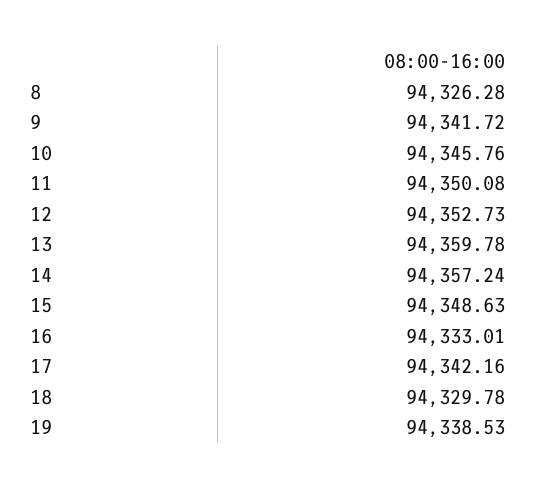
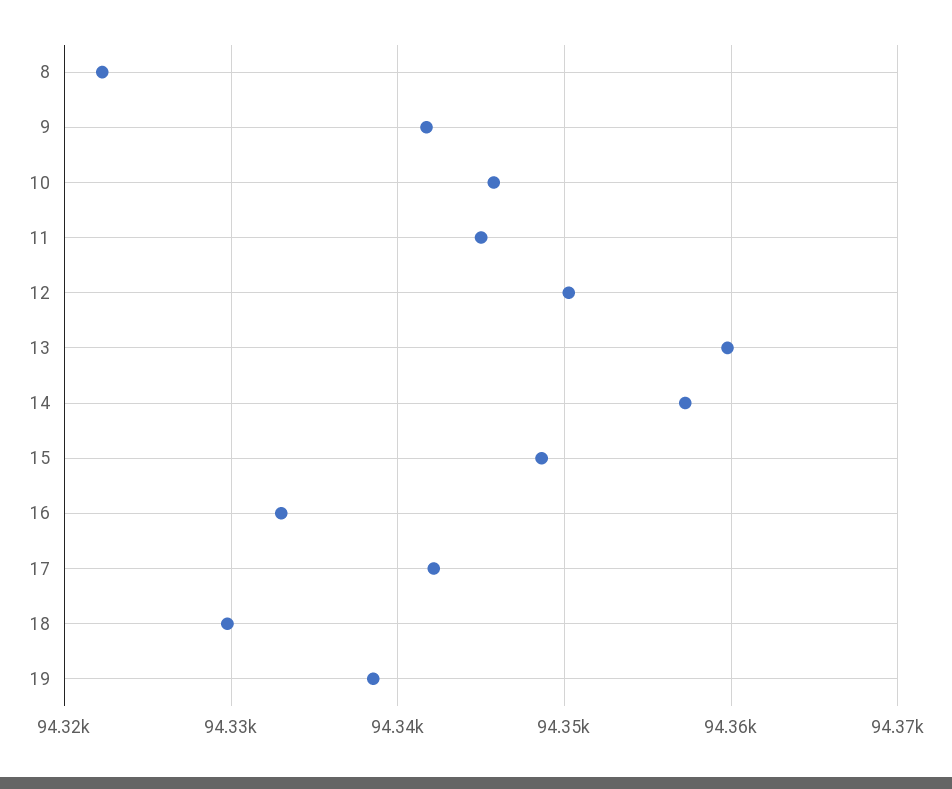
8: 94326.28 -> 94322
11: 94350.08 -> 94345
12: 94352.73 -> 94350

